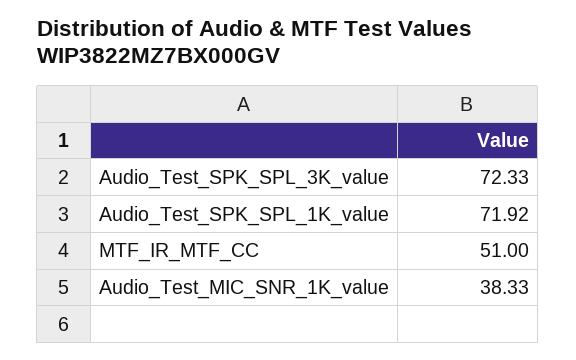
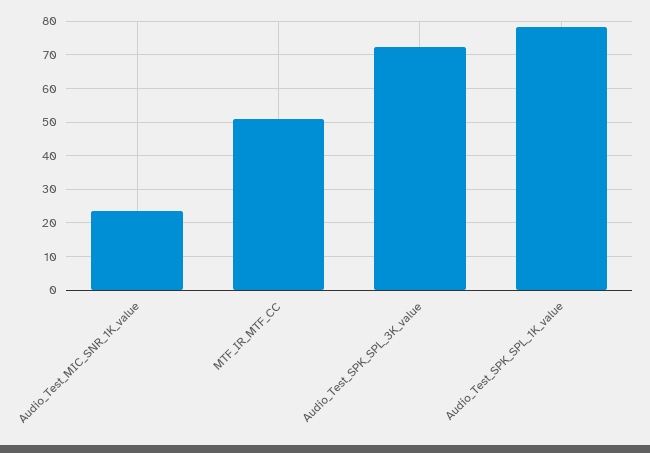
Audio_Test_SPK_SPL_1K_value: 71.92 -> 78
Audio_Test_MIC_SNR_1K_value: 38.33 -> 24

